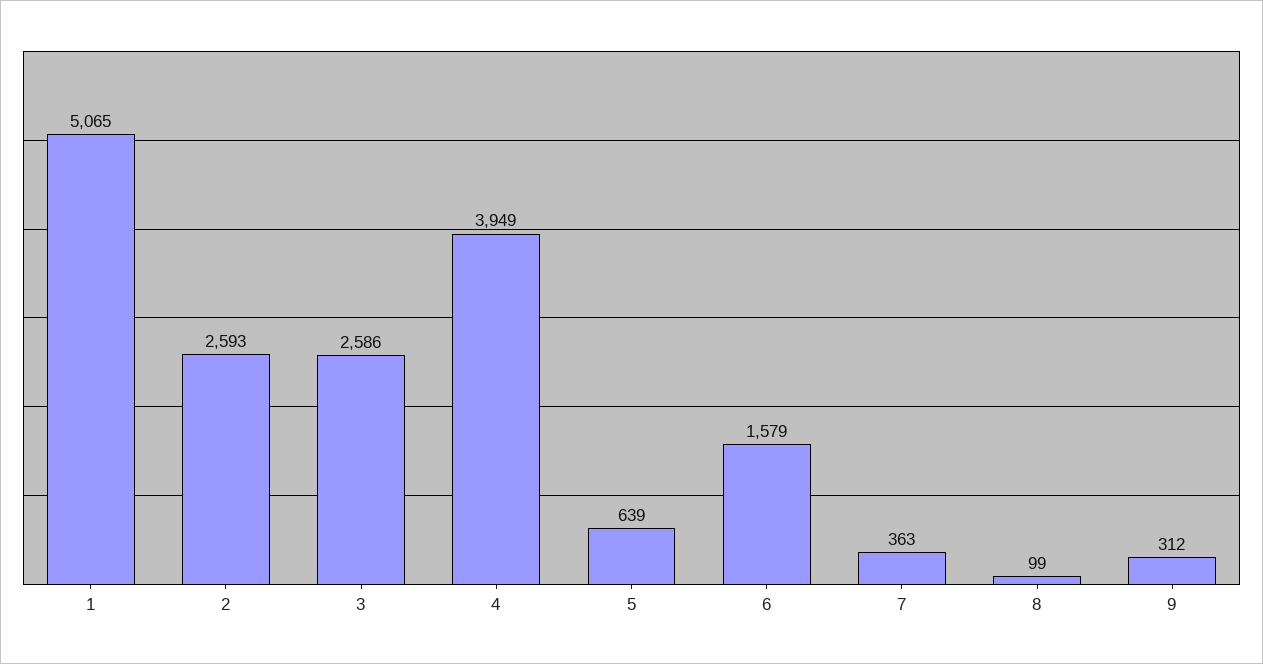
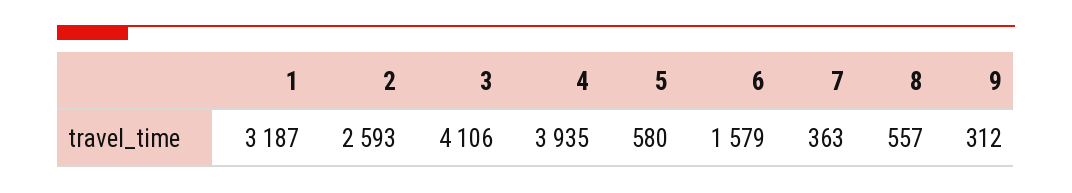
1: 5065 -> 3187
3: 2586 -> 4106
4: 3949 -> 3935
5: 639 -> 580
8: 99 -> 557

